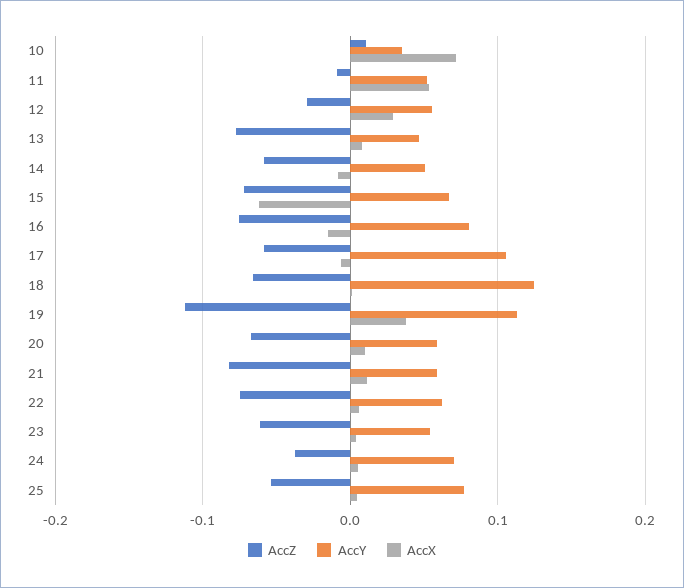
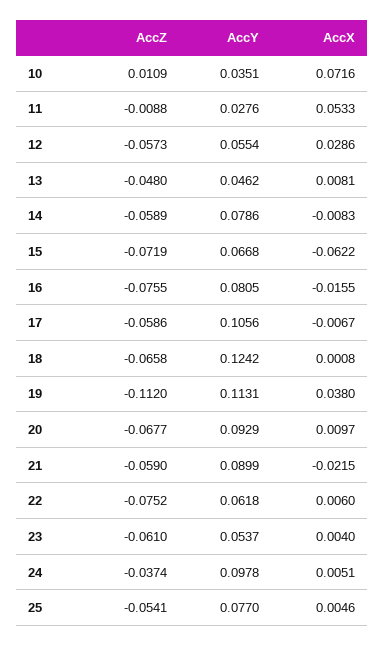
AccY, 11: 0.05 -> 0.0276
AccZ, 12: -0.03 -> -0.0573
AccZ, 13: -0.08 -> -0.048
AccY, 14: 0.05 -> 0.0786
AccY, 20: 0.06 -> 0.0929
AccZ, 21: -0.08 -> -0.059
AccY, 21: 0.06 -> 0.0899
AccX, 21: 0.01 -> -0.0215
AccY, 24: 0.07 -> 0.0978

